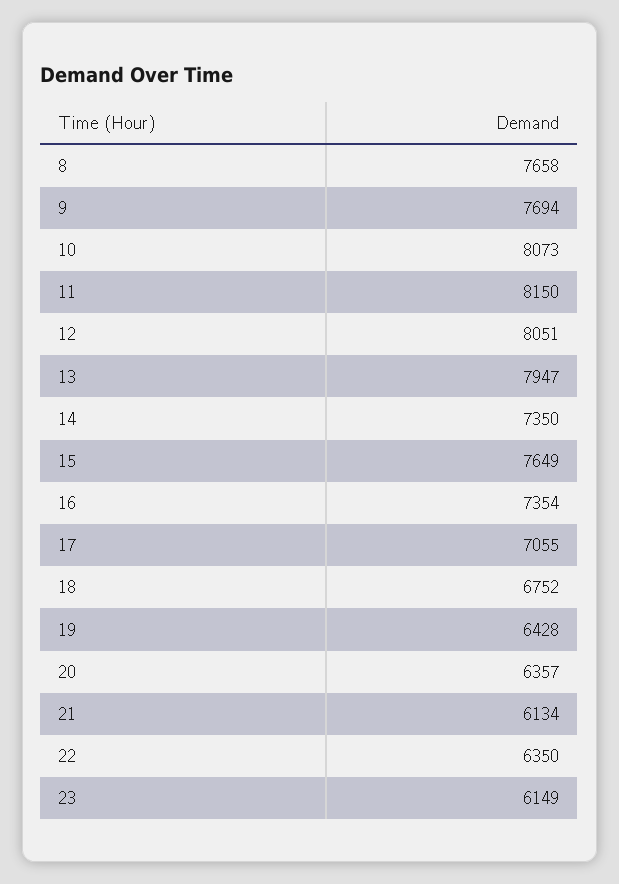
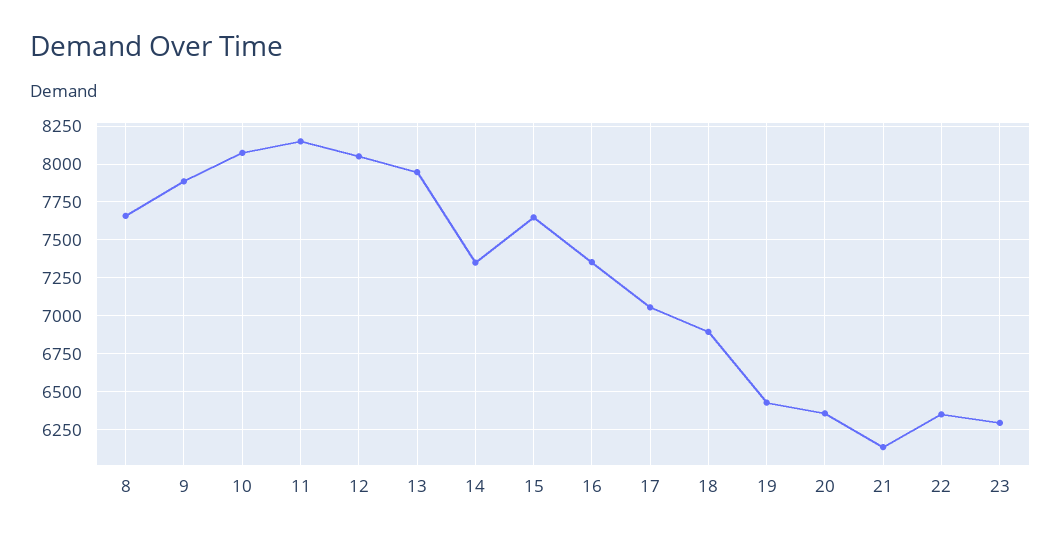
9: 7694 -> 7900
18: 6752 -> 6900
23: 6149 -> 6300

